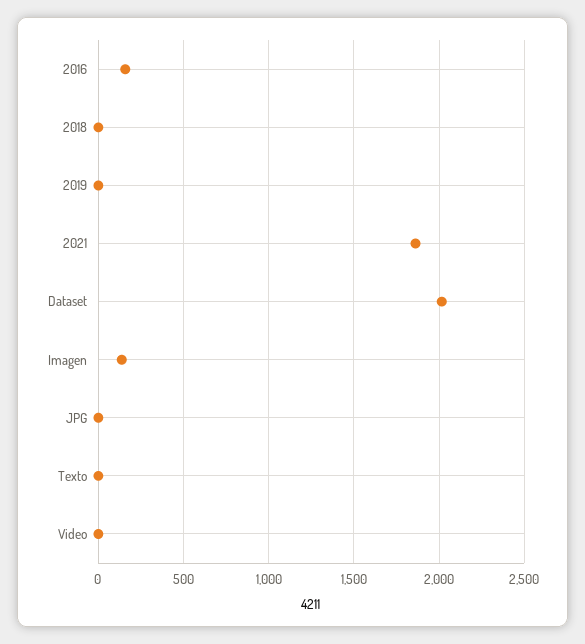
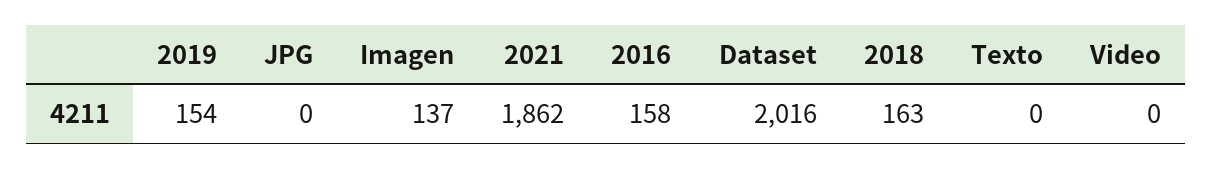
2018: 0 -> 163
2019: 0 -> 154

